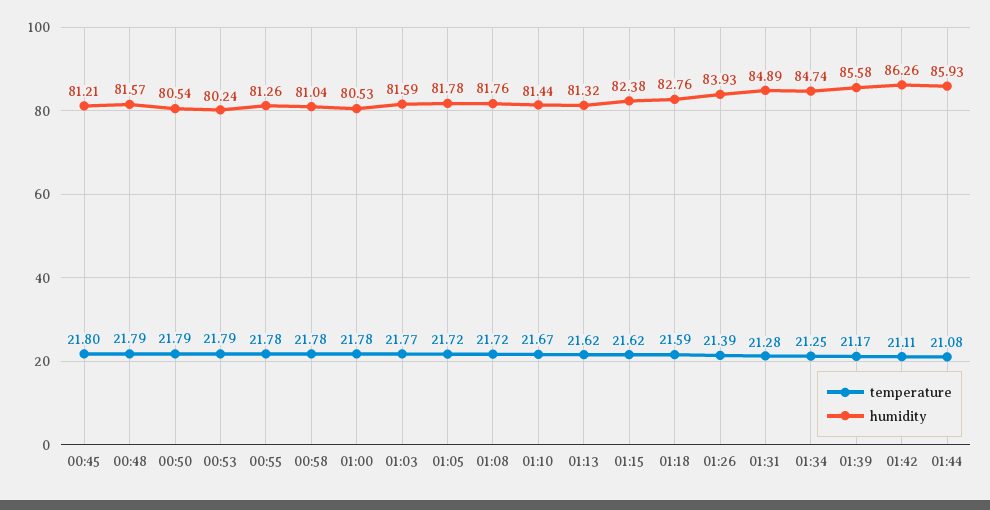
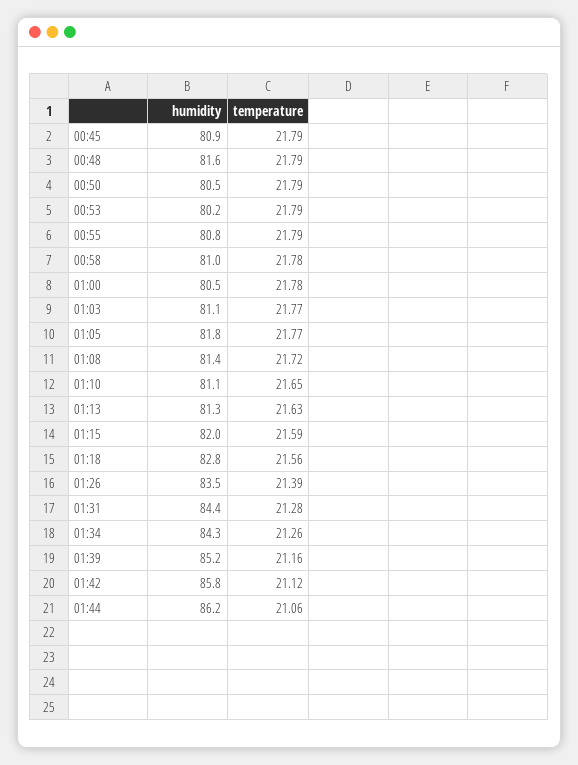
temperature, 00:45: 21.8 -> 21.79
humidity, 00:45: 81.21 -> 80.9
temperature, 00:55: 21.78 -> 21.79
humidity, 00:55: 81.26 -> 80.8
humidity, 01:03: 81.59 -> 81.1
temperature, 01:05: 21.72 -> 21.77
humidity, 01:08: 81.76 -> 81.4
temperature, 01:10: 21.67 -> 21.65
humidity, 01:10: 81.44 -> 81.1
temperature, 01:13: 21.62 -> 21.63
temperature, 01:15: 21.62 -> 21.59
humidity, 01:15: 82.38 -> 82
temperature, 01:18: 21.59 -> 21.56
humidity, 01:26: 83.93 -> 83.5
humidity, 01:31: 84.89 -> 84.4
temperature, 01:34: 21.25 -> 21.26
humidity, 01:34: 84.74 -> 84.3
temperature, 01:39: 21.17 -> 21.16
humidity, 01:39: 85.58 -> 85.2
temperature, 01:42: 21.11 -> 21.12
humidity, 01:42: 86.26 -> 85.8
temperature, 01:44: 21.08 -> 21.06
humidity, 01:44: 85.93 -> 86.2

